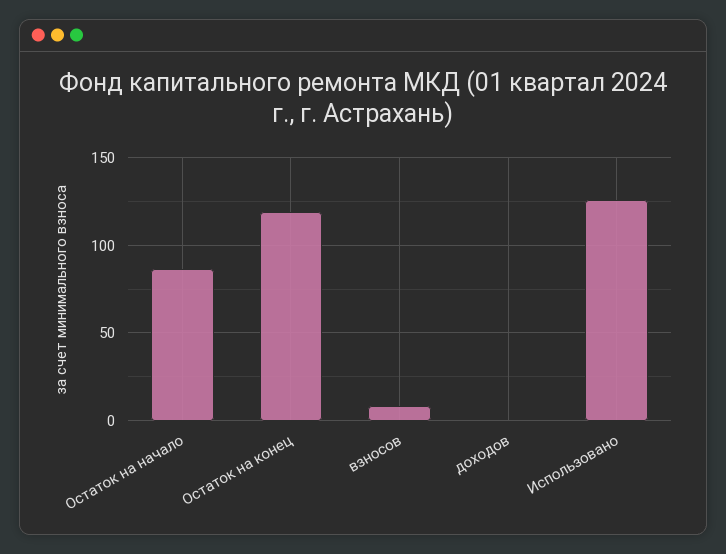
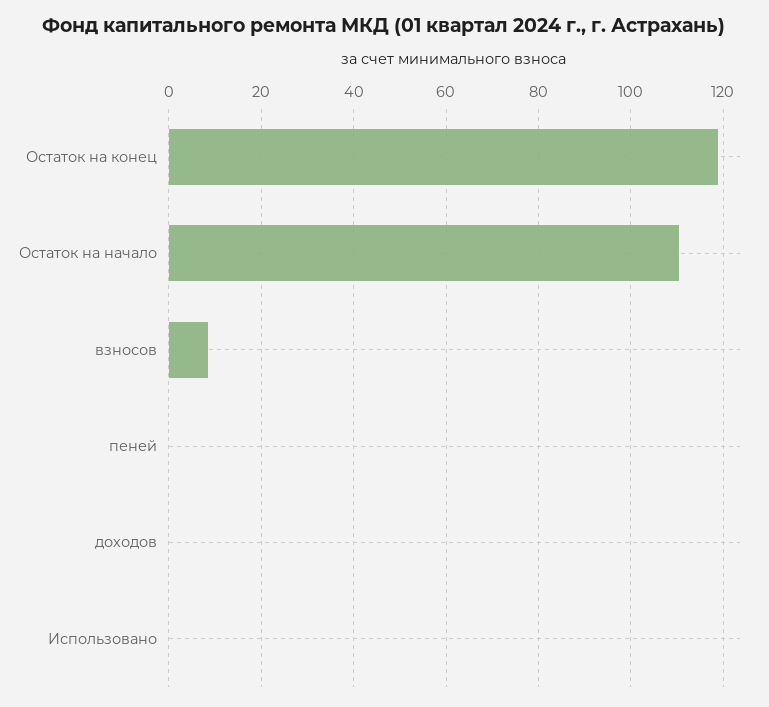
Остаток на начало: 85 -> 110
Использовано: 125 -> 0
пеней: none -> 0

